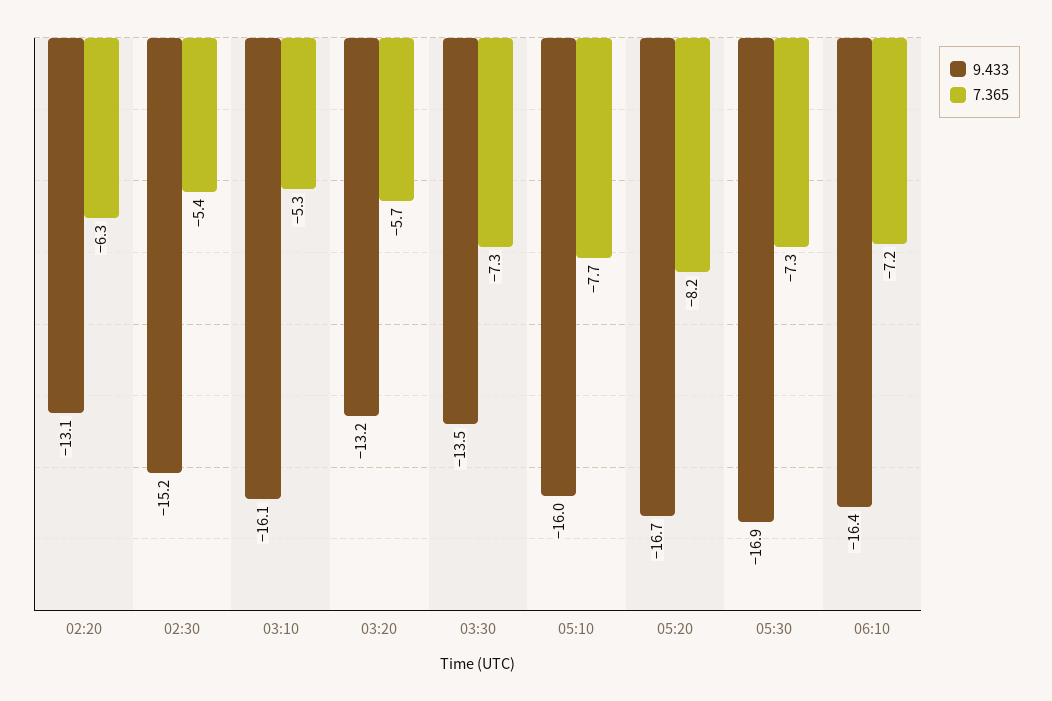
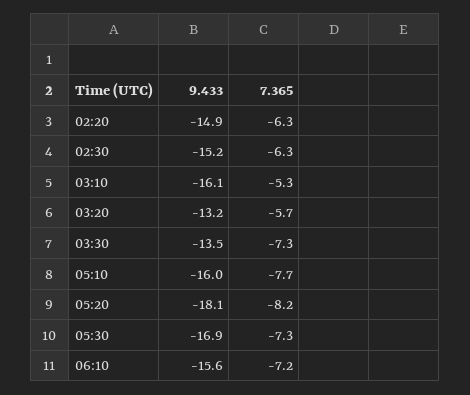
9.433, 02:20: -13.1 -> -14.9
7.365, 02:30: -5.4 -> -6.3
9.433, 05:20: -16.7 -> -18.1
9.433, 06:10: -16.4 -> -15.6

